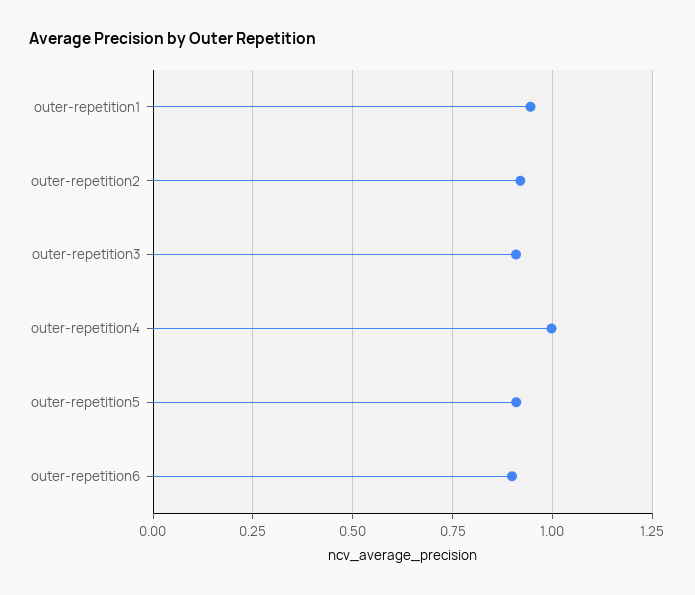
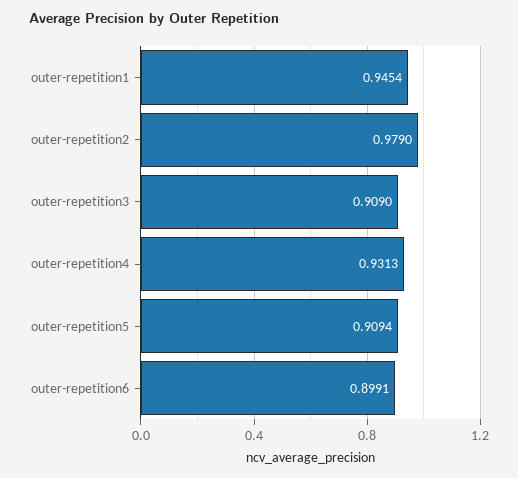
outer-repetition2: 0.925 -> 0.979
outer-repetition4: 1 -> 0.9313

